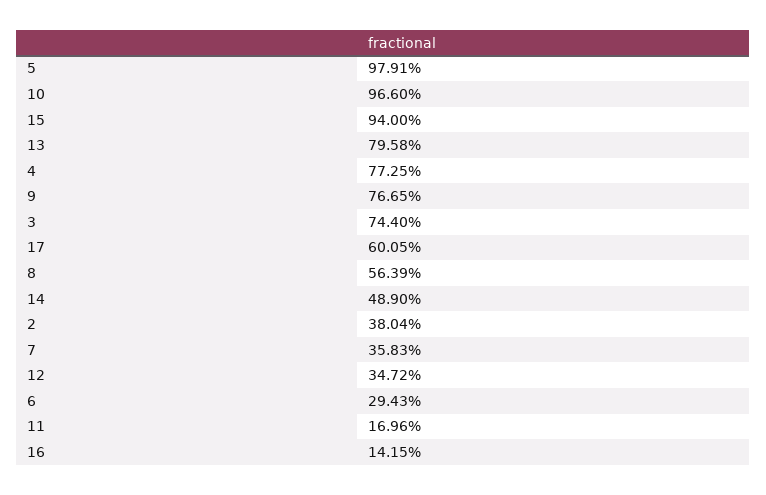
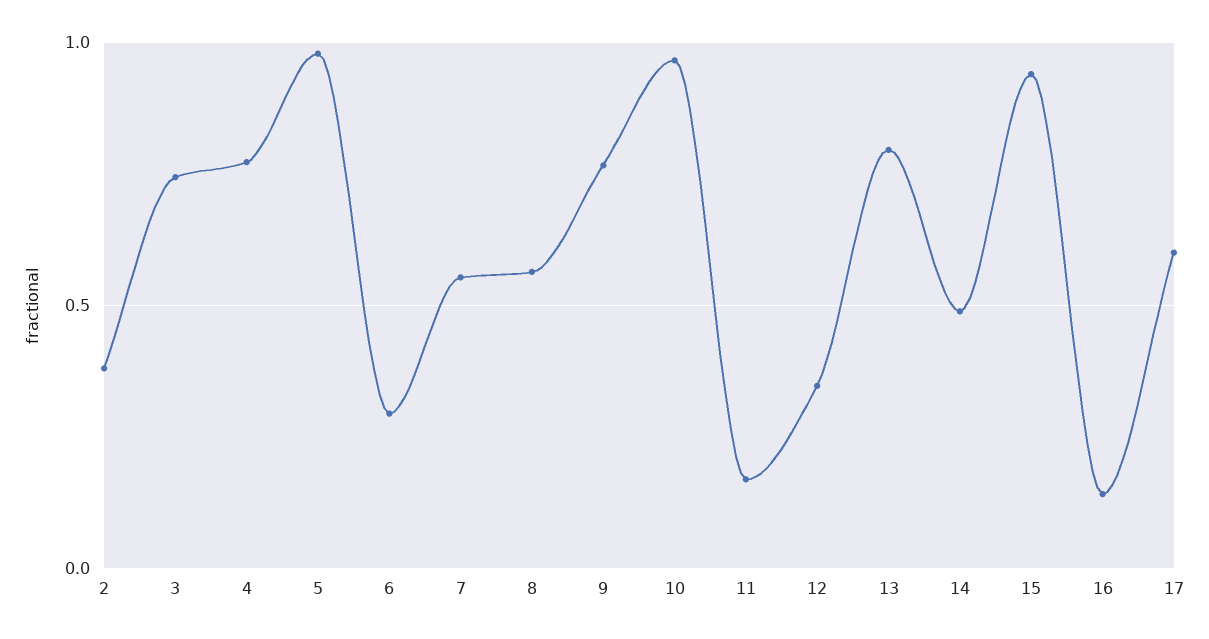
7: 0.3583 -> 0.55

